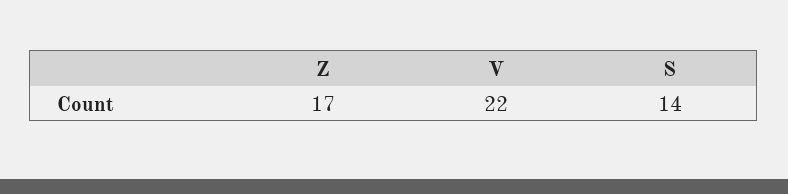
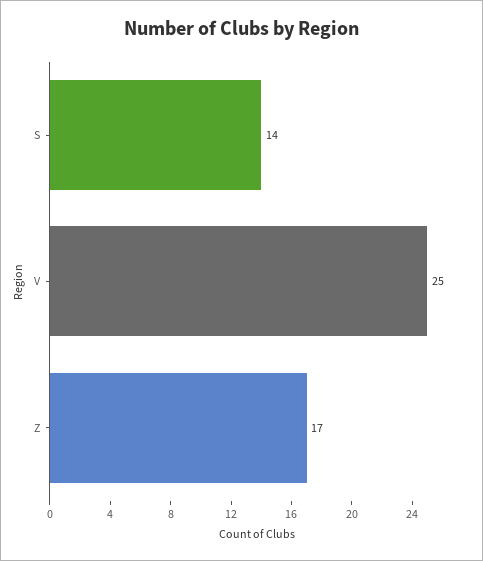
V: 22 -> 25

